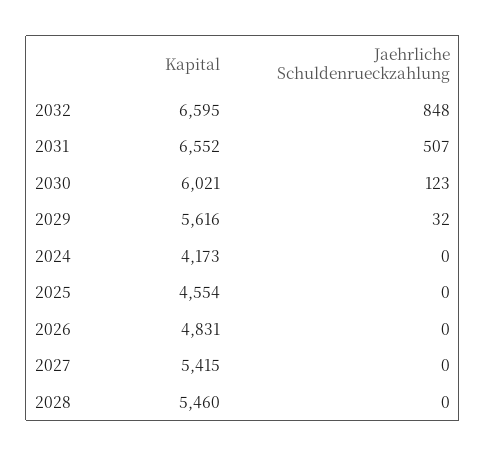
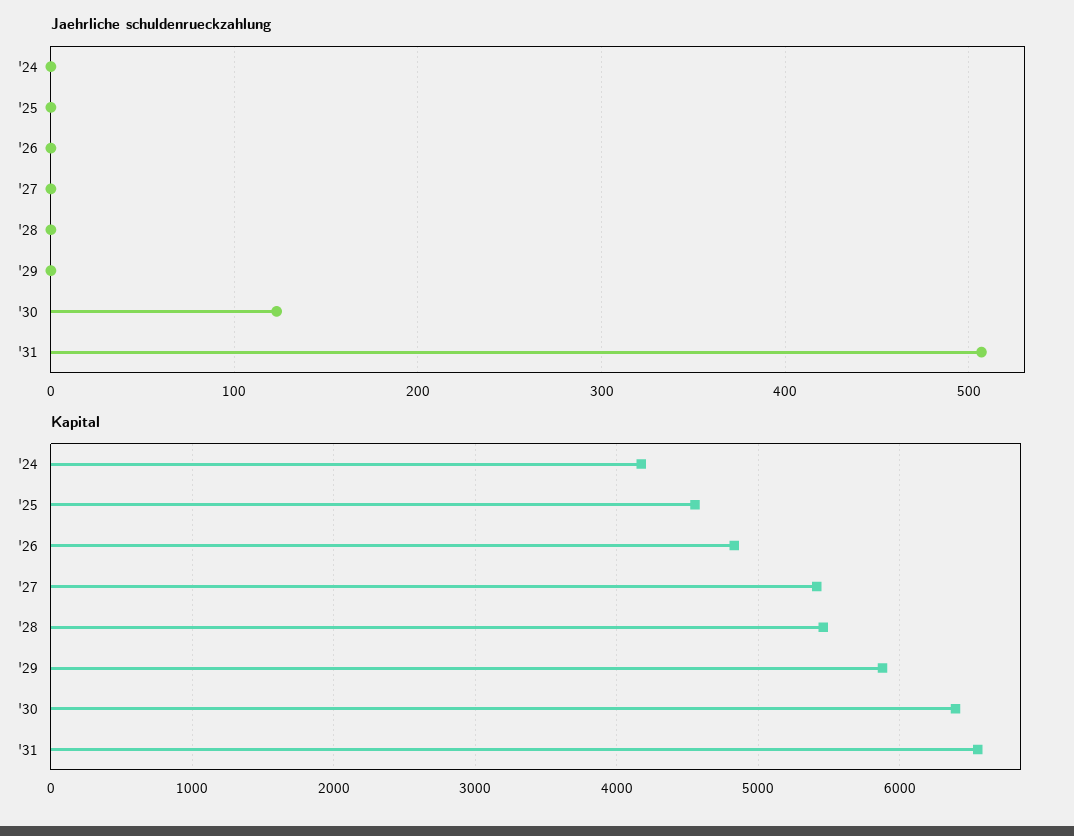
Kapital, 2032: 6595 -> none
Jaehrliche Schuldenrueckzahlung, 2032: 848 -> none
Kapital, 2030: 6021 -> 6400
Kapital, 2029: 5616 -> 5900
Jaehrliche Schuldenrueckzahlung, 2029: 32 -> 0

